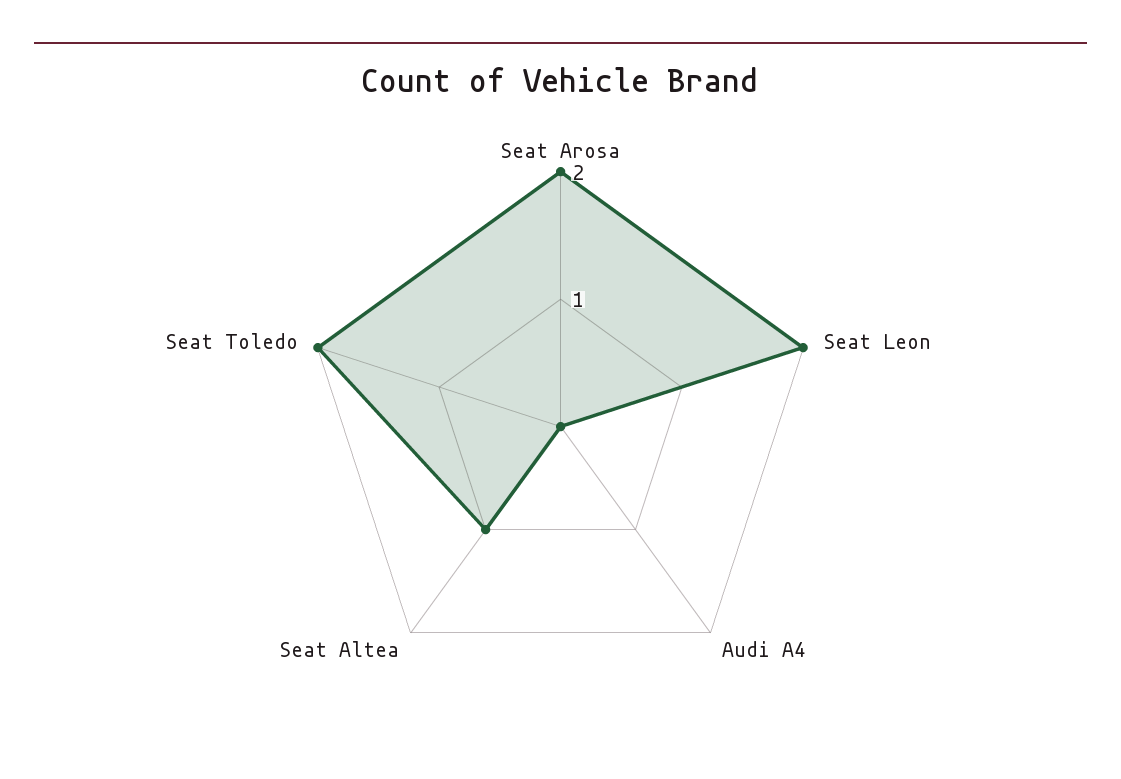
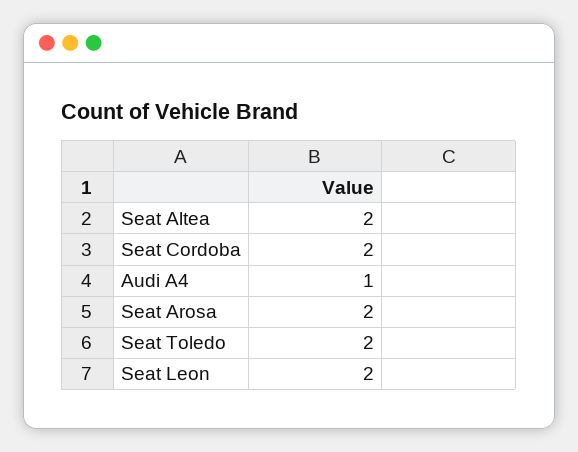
Audi A4: 0 -> 1
Seat Altea: 1 -> 2
Seat Cordoba: none -> 2

